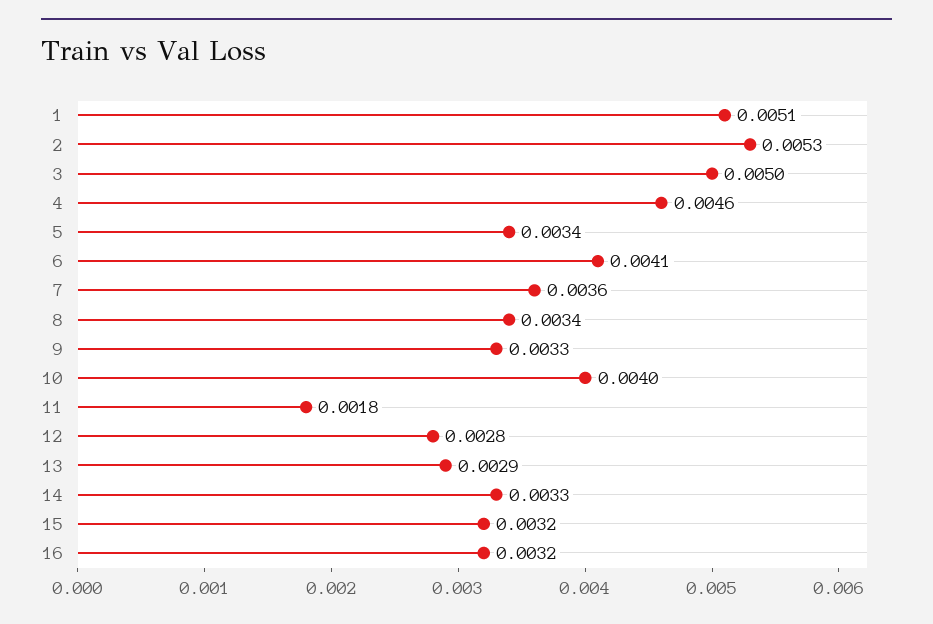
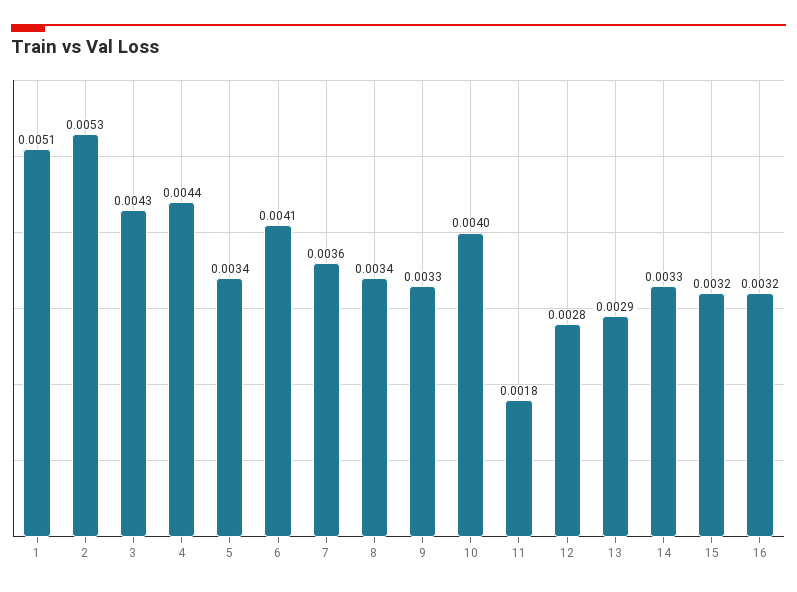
3: 0.005 -> 0.0043
4: 0.0046 -> 0.0044

